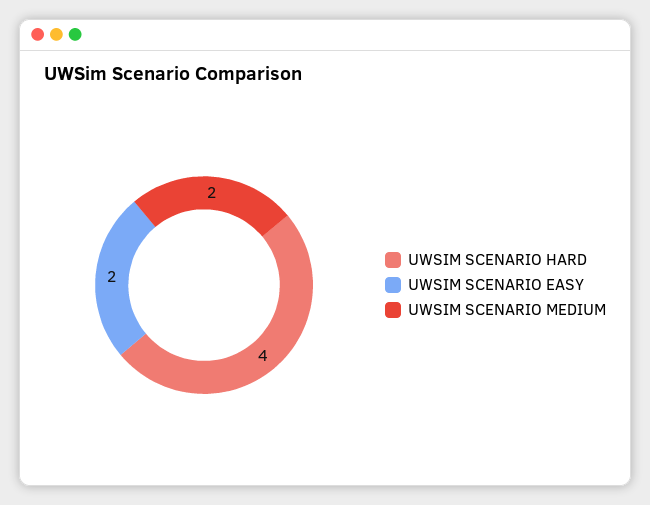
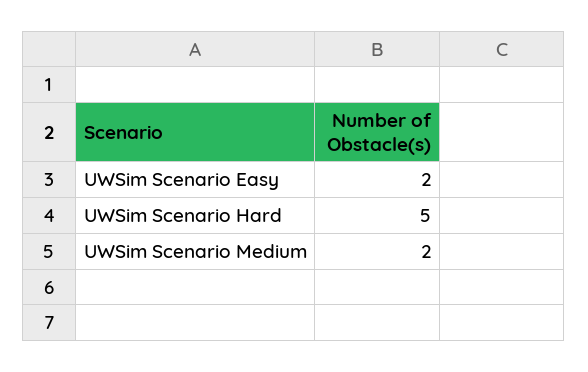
UWSIM SCENARIO HARD: 4 -> 5

